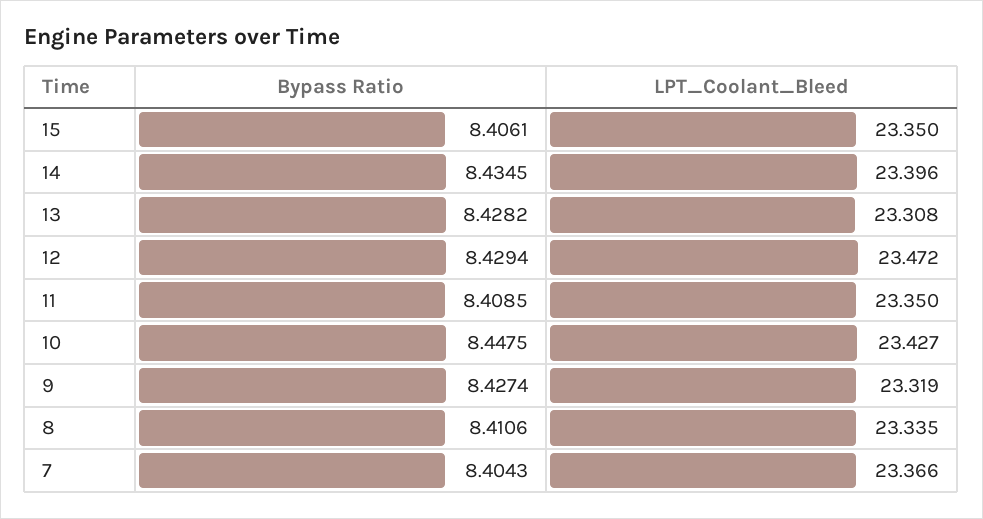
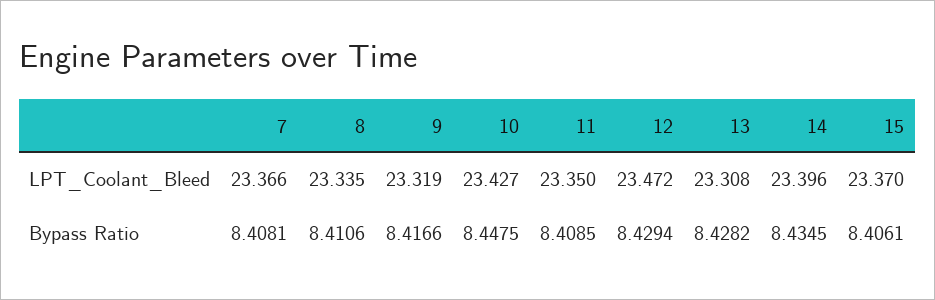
LPT_Coolant_Bleed, 15: 23.35 -> 23.37
Bypass Ratio, 9: 8.4274 -> 8.4166
Bypass Ratio, 7: 8.4043 -> 8.4081

